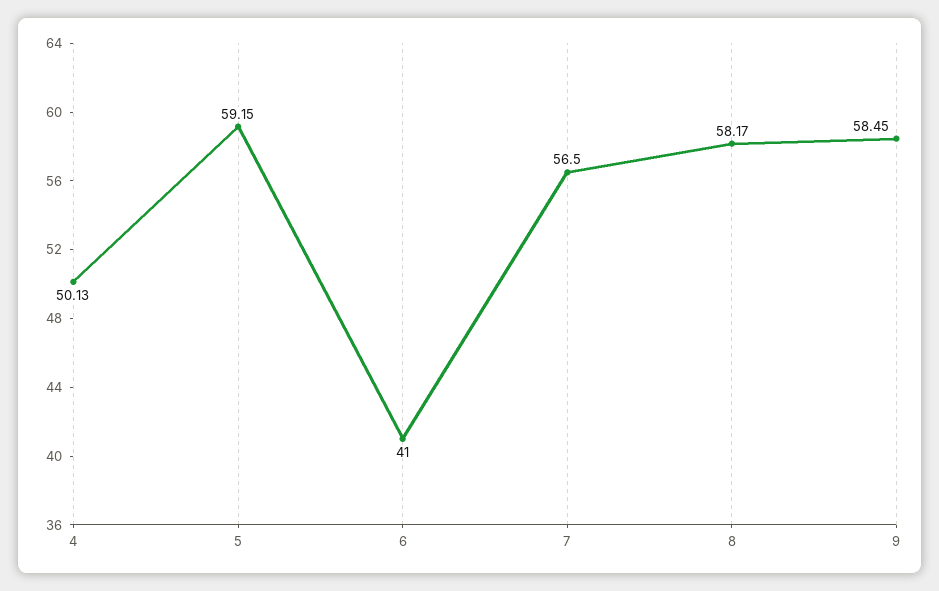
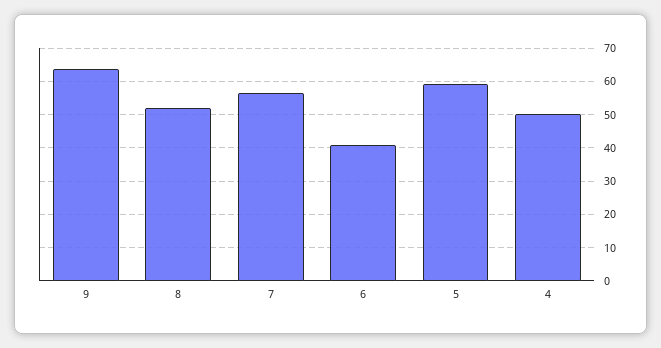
8: 58.17 -> 52
9: 58.45 -> 64

